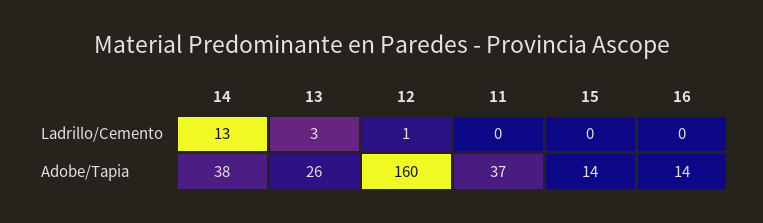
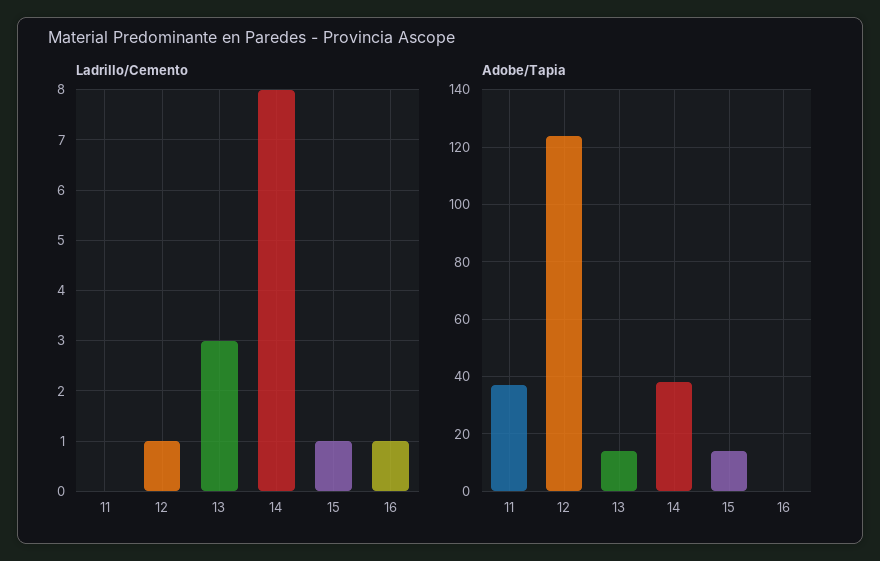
Ladrillo/Cemento, 14: 13 -> 8
Ladrillo/Cemento, 15: 0 -> 1
Ladrillo/Cemento, 16: 0 -> 1
Adobe/Tapia, 13: 26 -> 15
Adobe/Tapia, 12: 160 -> 125
Adobe/Tapia, 16: 14 -> 0

